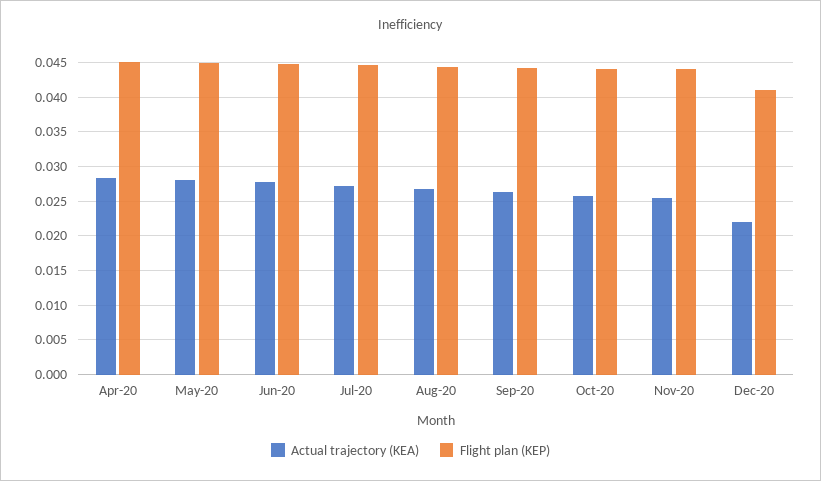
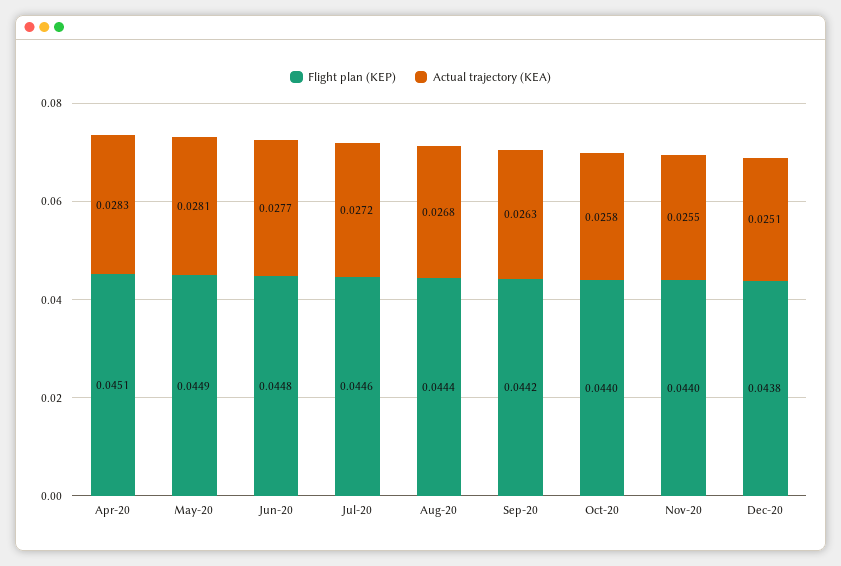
Actual trajectory (KEA), Dec-20: 0.022 -> 0.0251
Flight plan (KEP), Dec-20: 0.041 -> 0.0438

